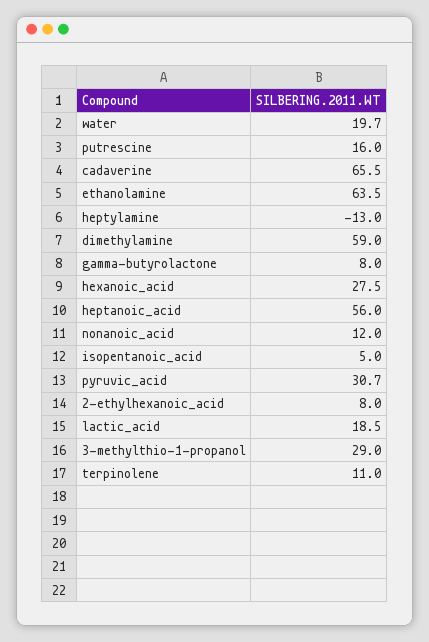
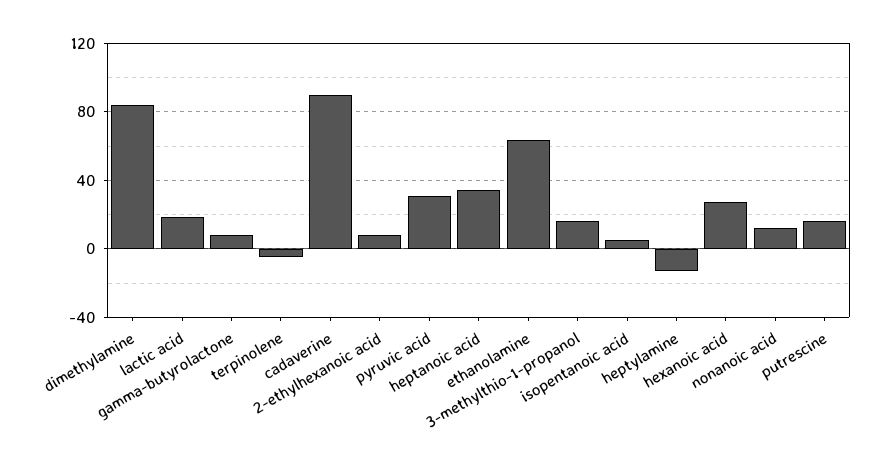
water: 19.7 -> none
cadaverine: 65.5 -> 90
dimethylamine: 59 -> 85
heptanoic_acid: 56 -> 35
3-methylthio-1-propanol: 29 -> 15
terpinolene: 11 -> -5

